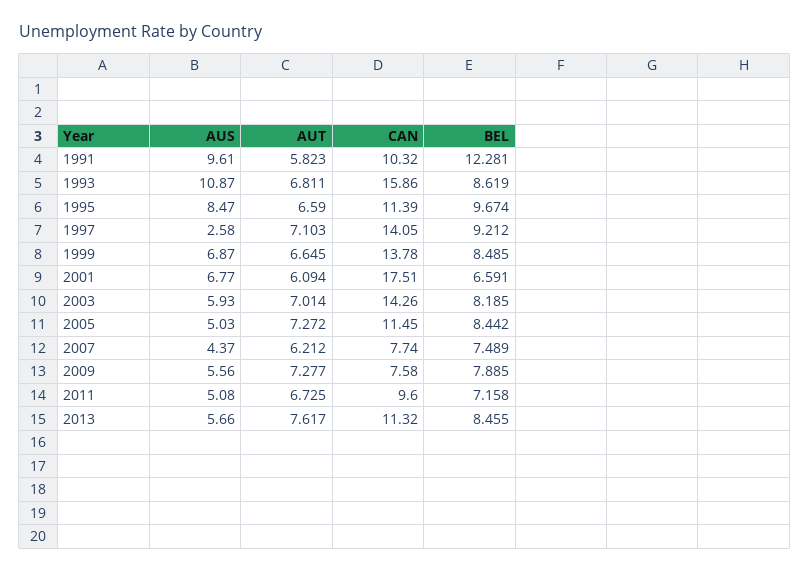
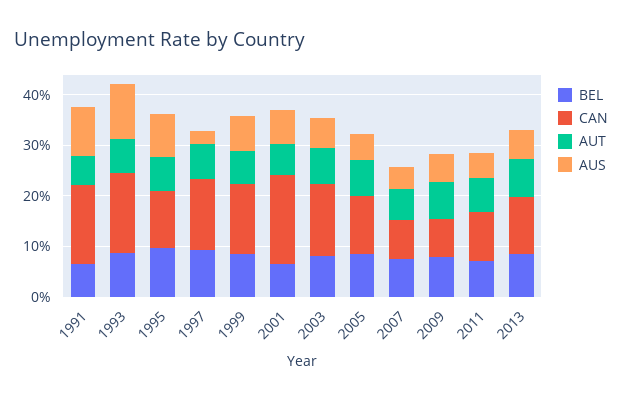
CAN, 1991: 10.32 -> 16
BEL, 1991: 12.281 -> 6

